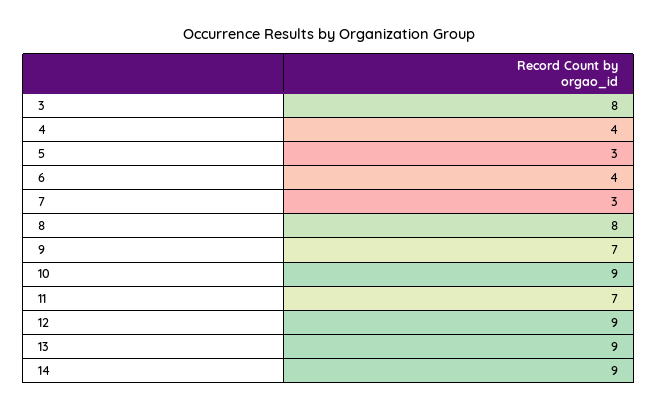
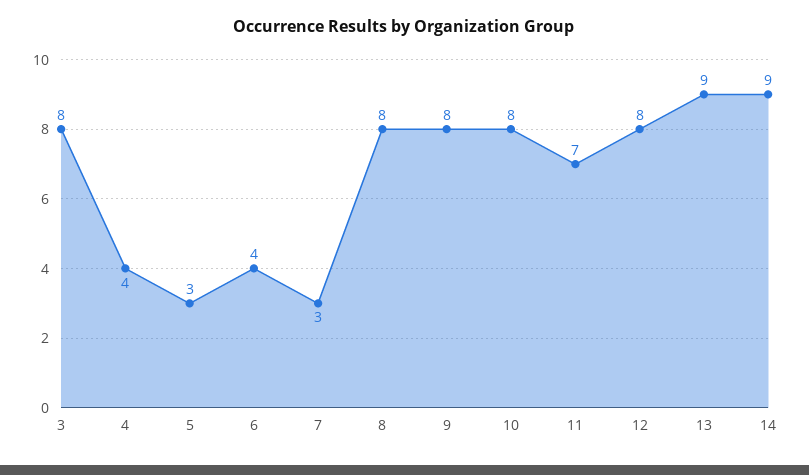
9: 7 -> 8
10: 9 -> 8
12: 9 -> 8

